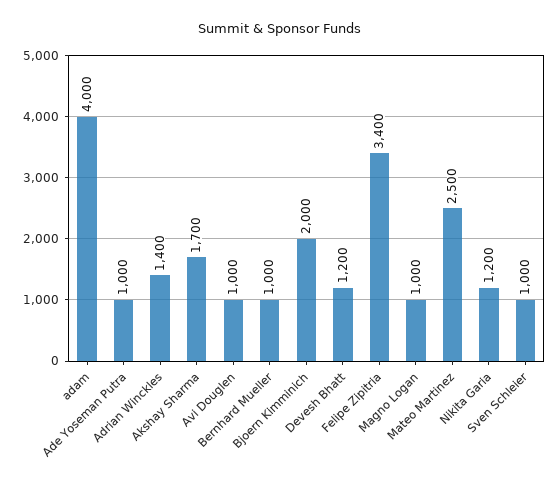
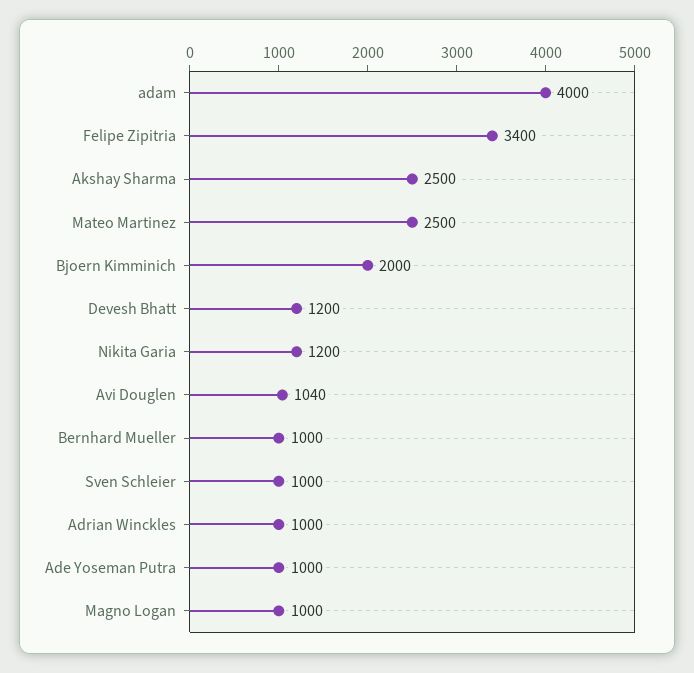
Adrian Winckles: 1400 -> 1000
Akshay Sharma: 1700 -> 2500
Avi Douglen: 1000 -> 1040

